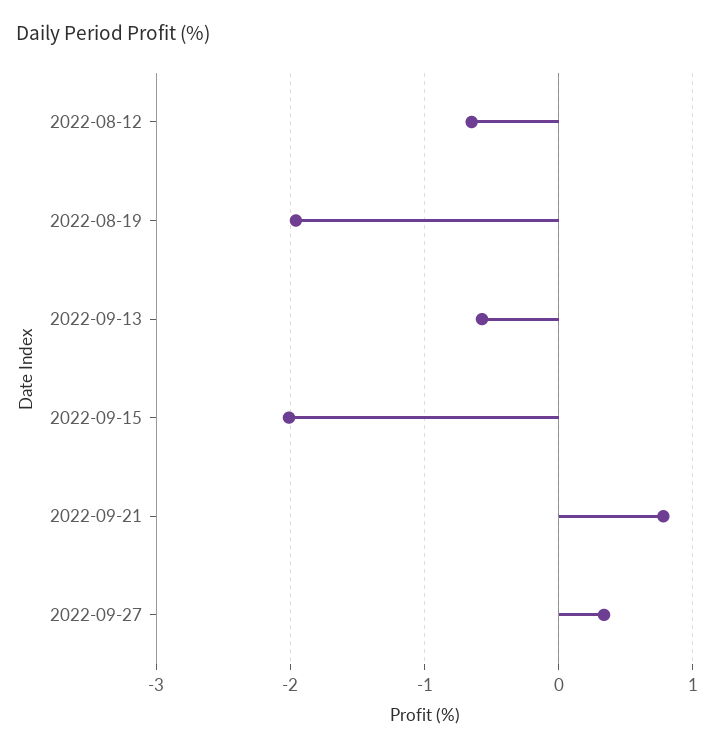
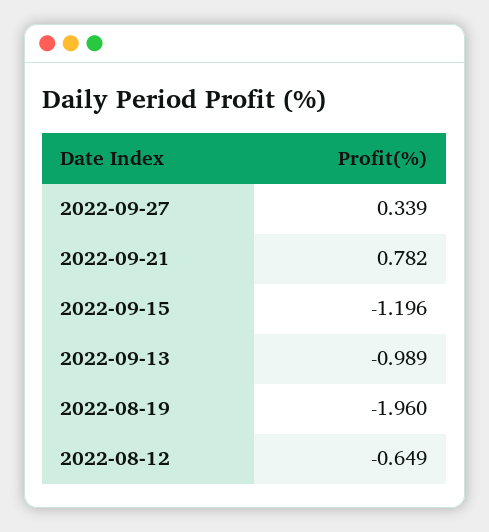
2022-09-13: -0.6 -> -0.989
2022-09-15: -2 -> -1.196

